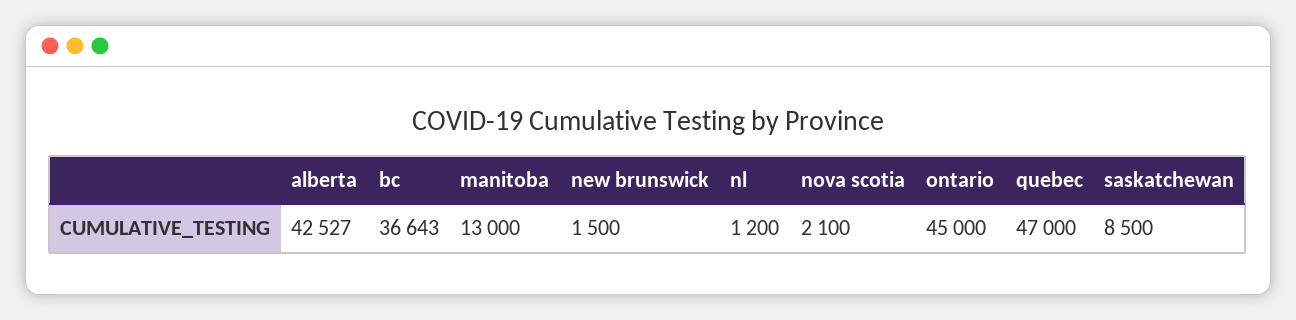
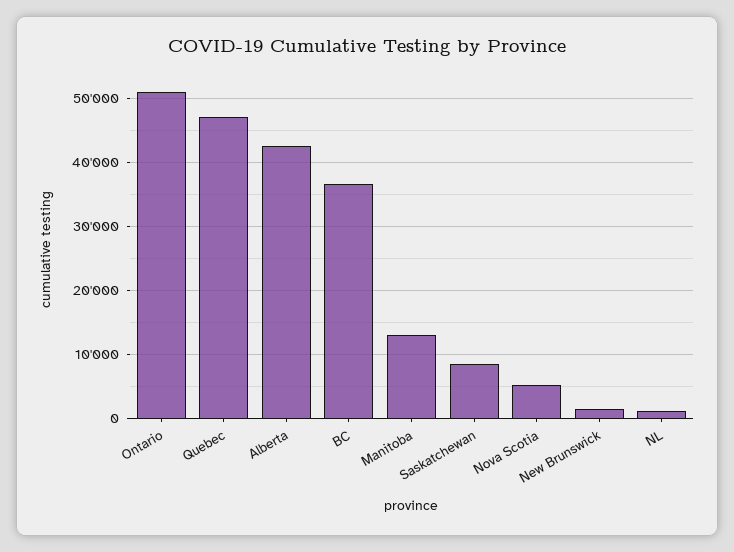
nova scotia: 2100 -> 5000
ontario: 45000 -> 51000

